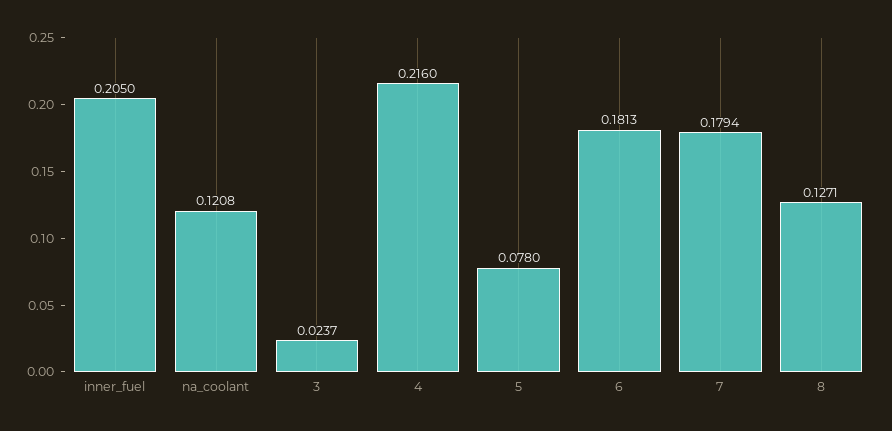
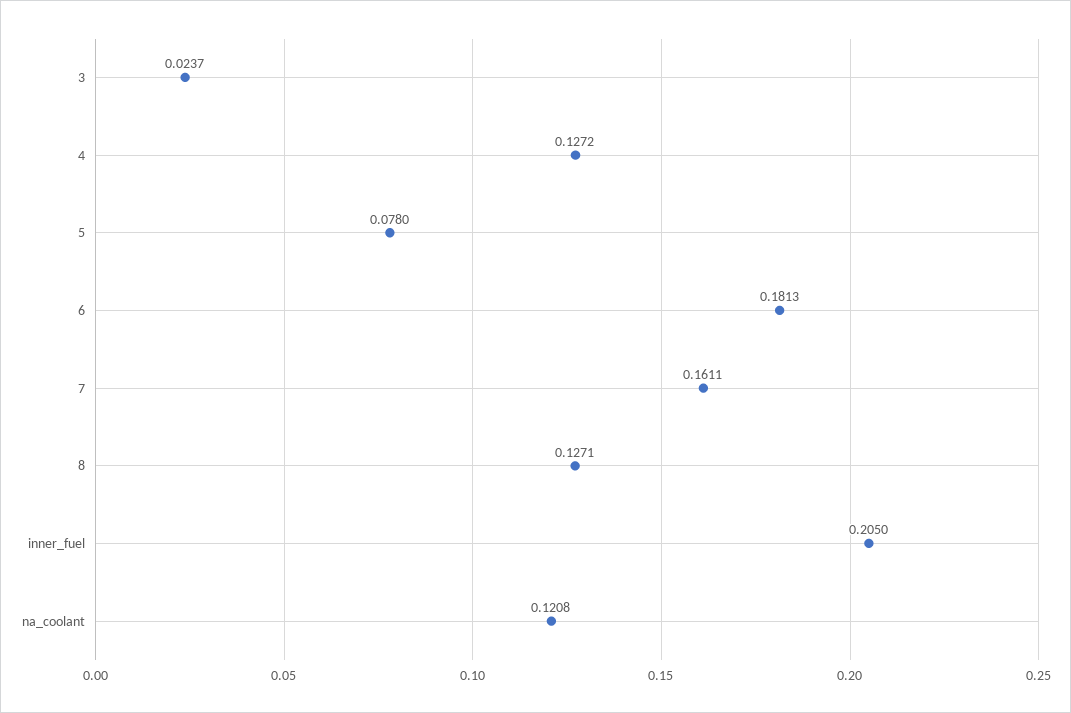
4: 0.216 -> 0.1272
7: 0.1794 -> 0.1611

